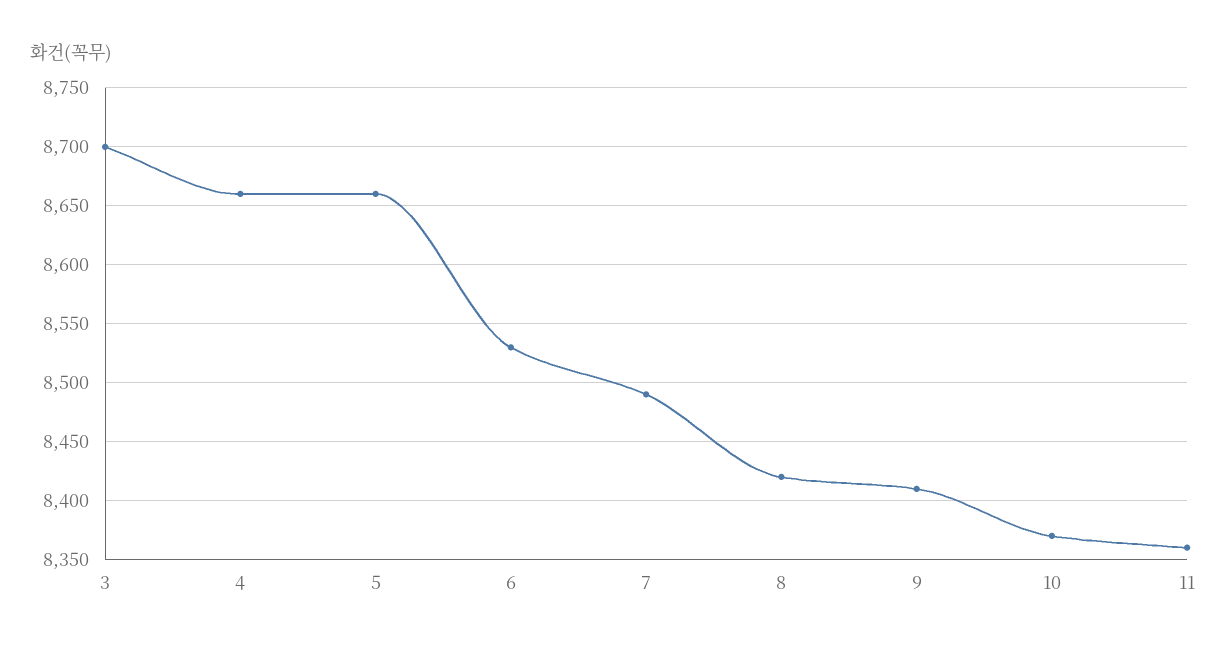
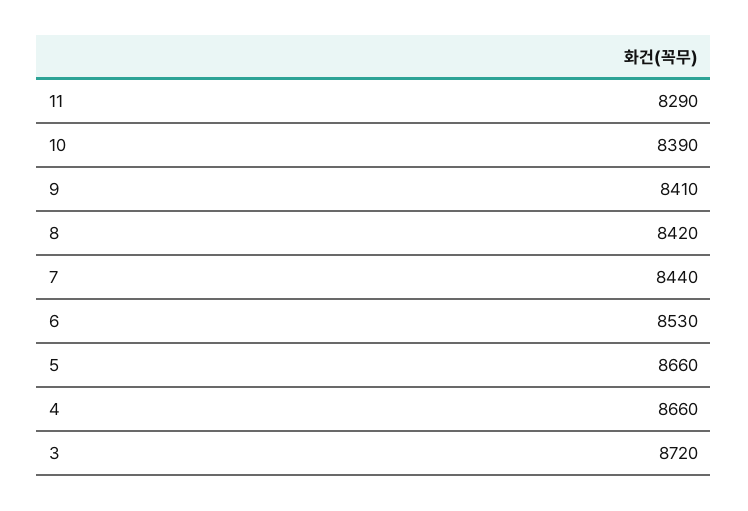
3: 8700 -> 8720
7: 8490 -> 8440
10: 8370 -> 8390
11: 8360 -> 8290

